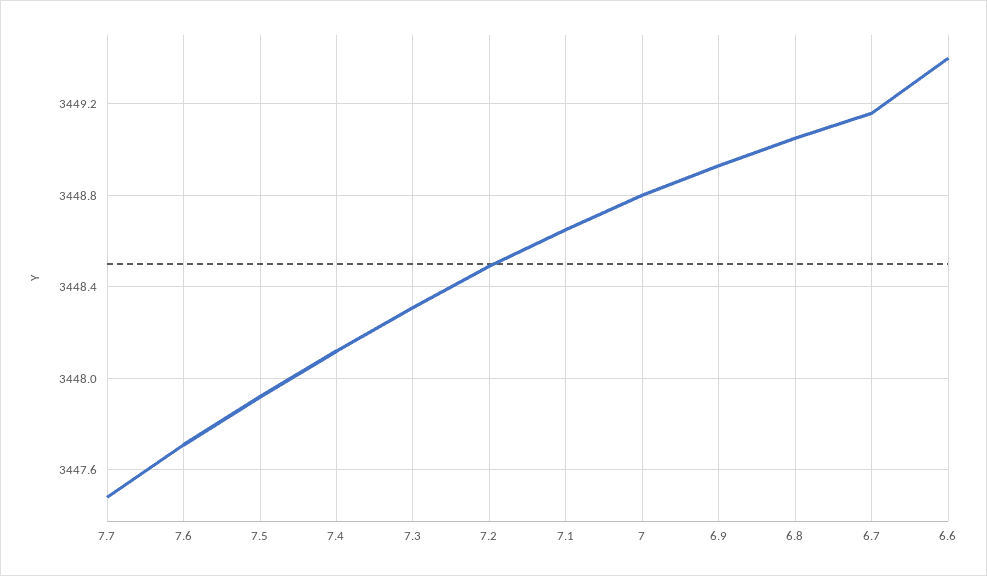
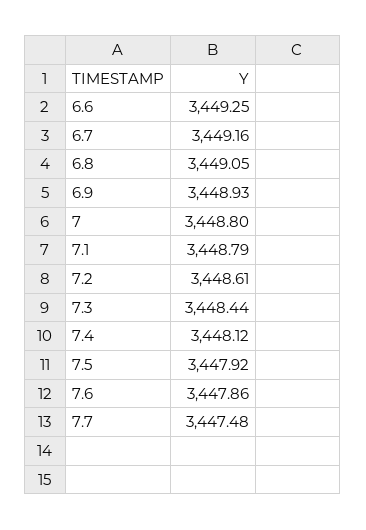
7.6: 3447.7 -> 3447.86
7.3: 3448.3 -> 3448.44
7.2: 3448.5 -> 3448.61
7.1: 3448.65 -> 3448.79
6.6: 3449.4 -> 3449.25

